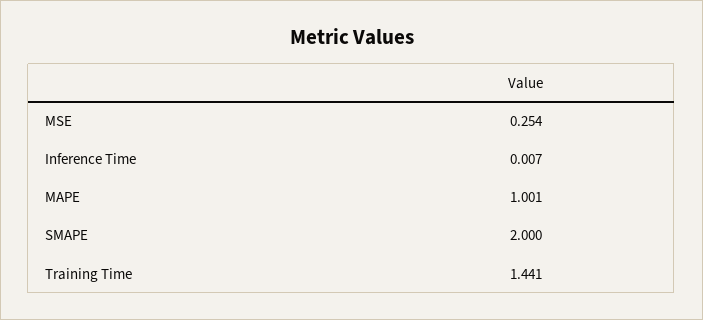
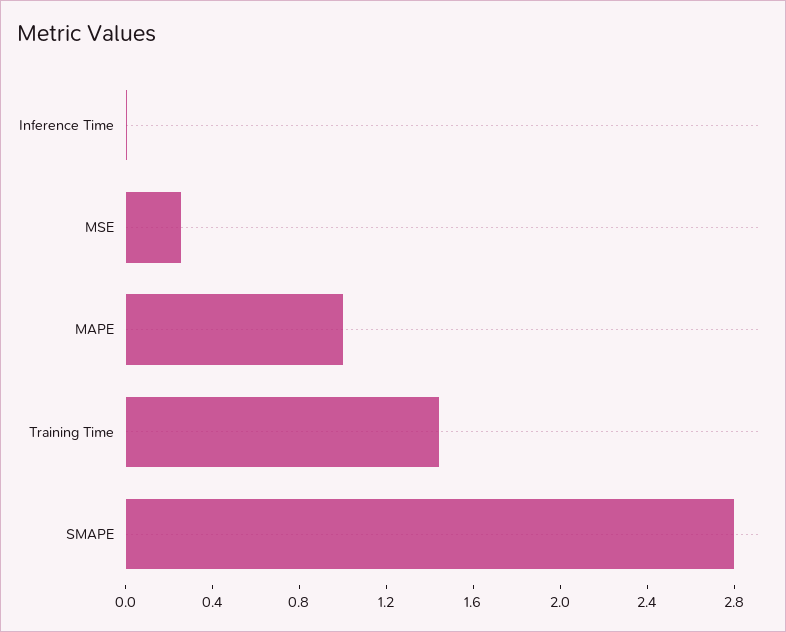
SMAPE: 2 -> 2.8

